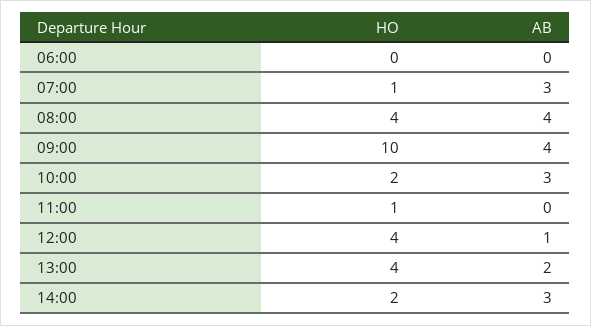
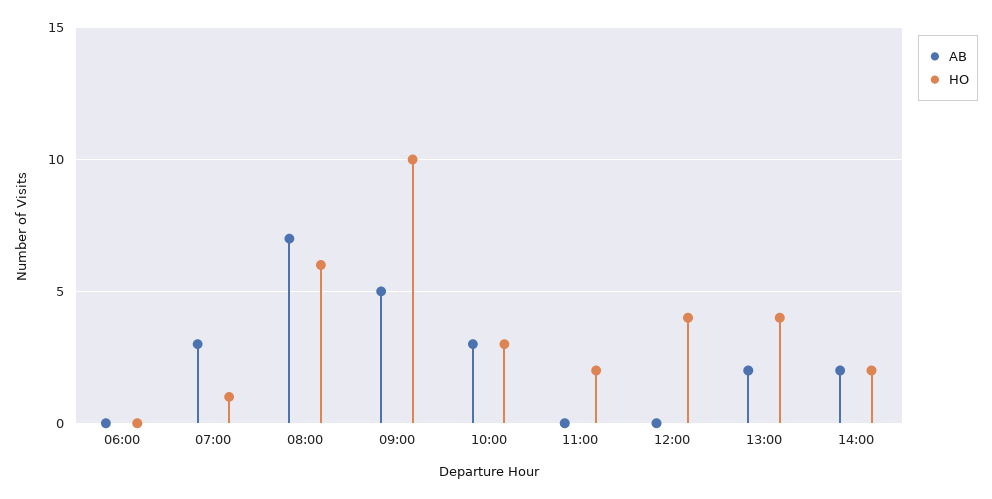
HO, 08:00: 4 -> 6
AB, 08:00: 4 -> 7
AB, 09:00: 4 -> 5
HO, 10:00: 2 -> 3
HO, 11:00: 1 -> 2
AB, 12:00: 1 -> 0
AB, 14:00: 3 -> 2

